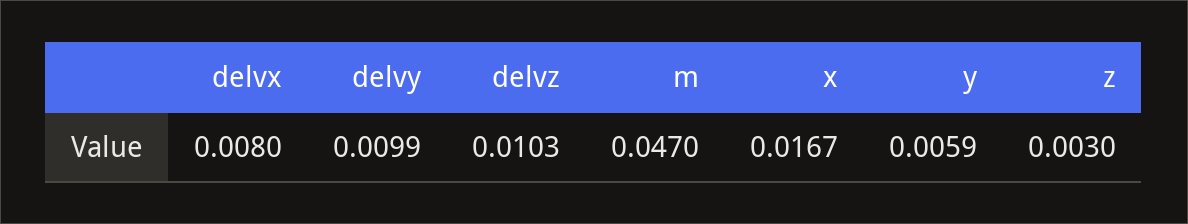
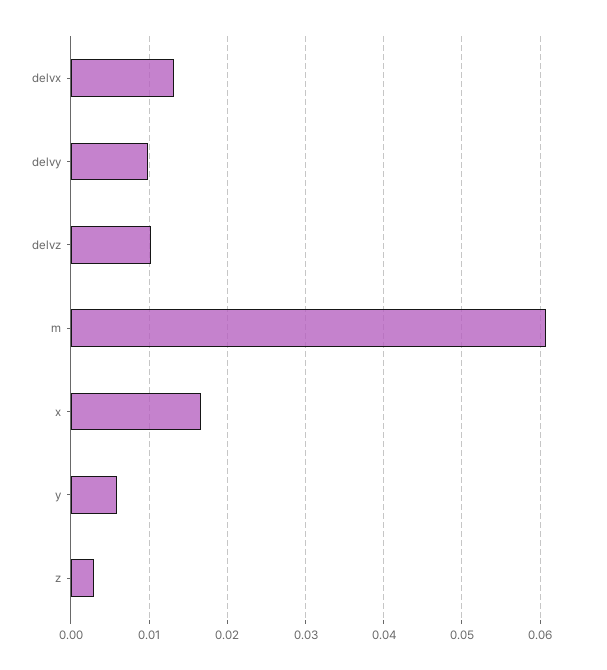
delvx: 0.008 -> 0.013
m: 0.047 -> 0.061

